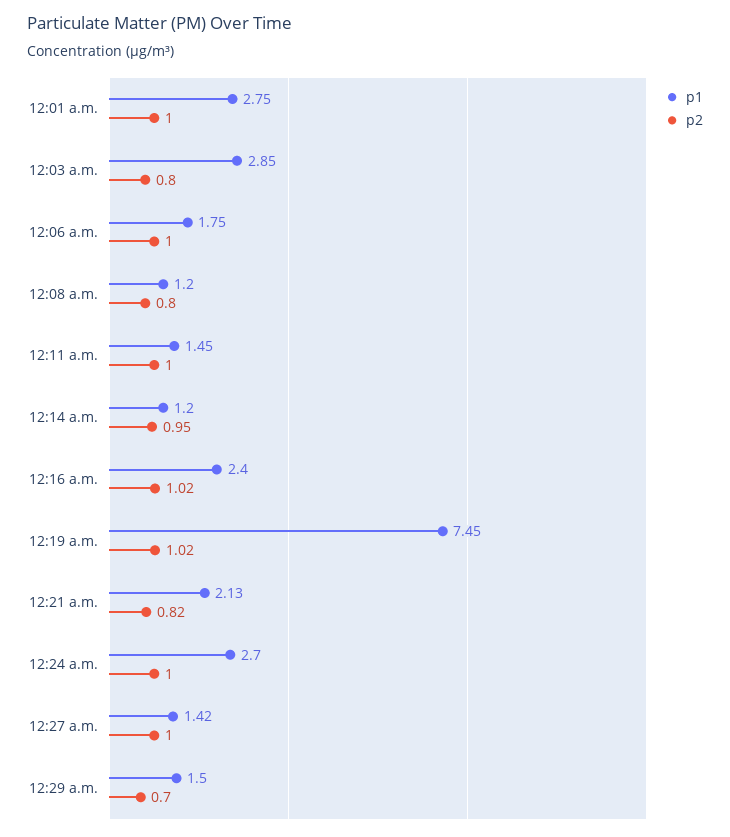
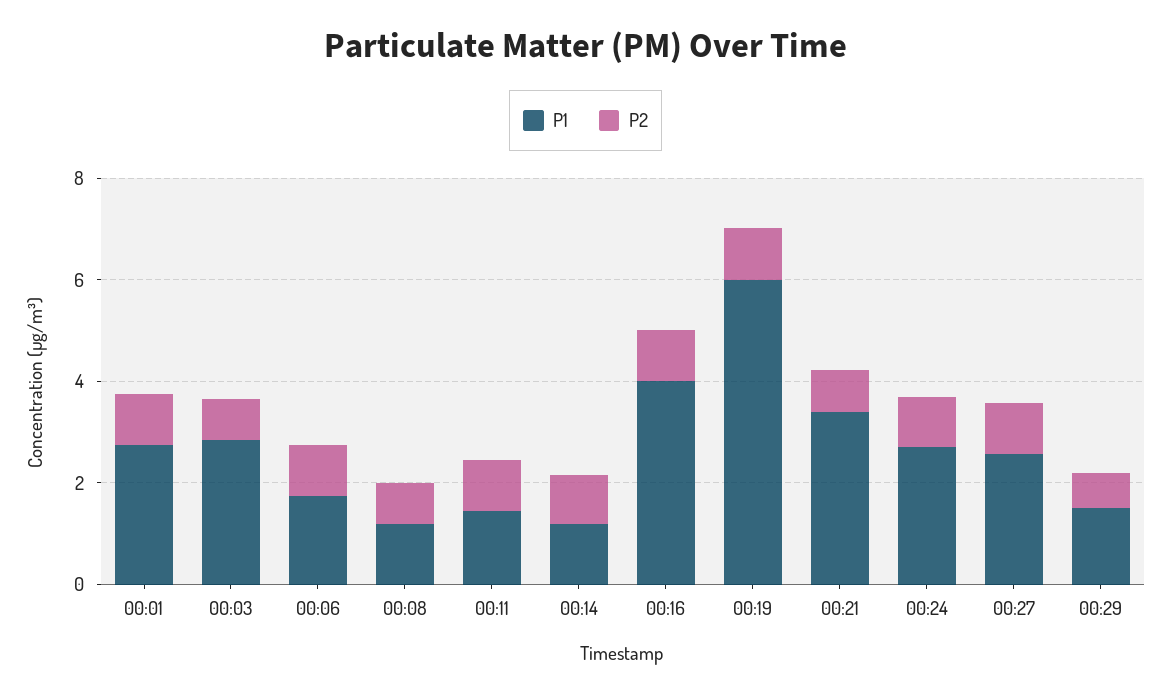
p1, 12:16 a.m.: 2.4 -> 4
p1, 12:19 a.m.: 7.45 -> 6
p1, 12:21 a.m.: 2.13 -> 3.5
p1, 12:27 a.m.: 1.42 -> 2.5

